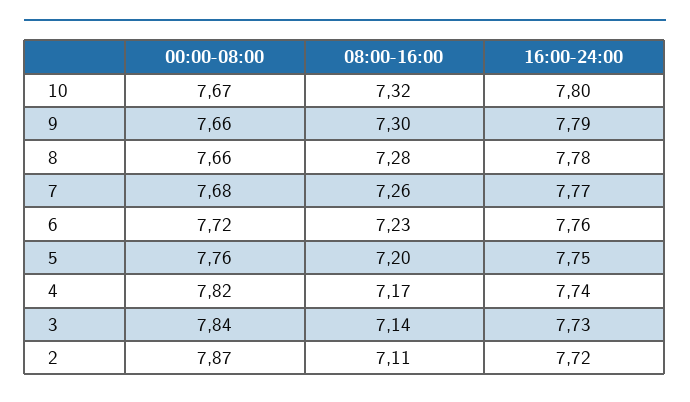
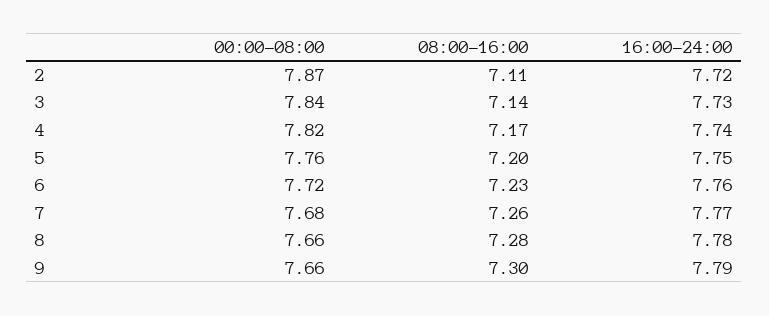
00:00-08:00, 10: 7.67 -> none
08:00-16:00, 10: 7.32 -> none
16:00-24:00, 10: 7.8 -> none

